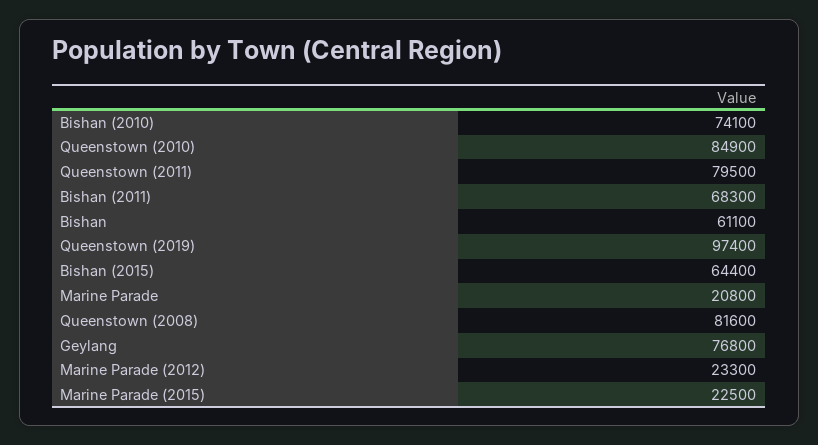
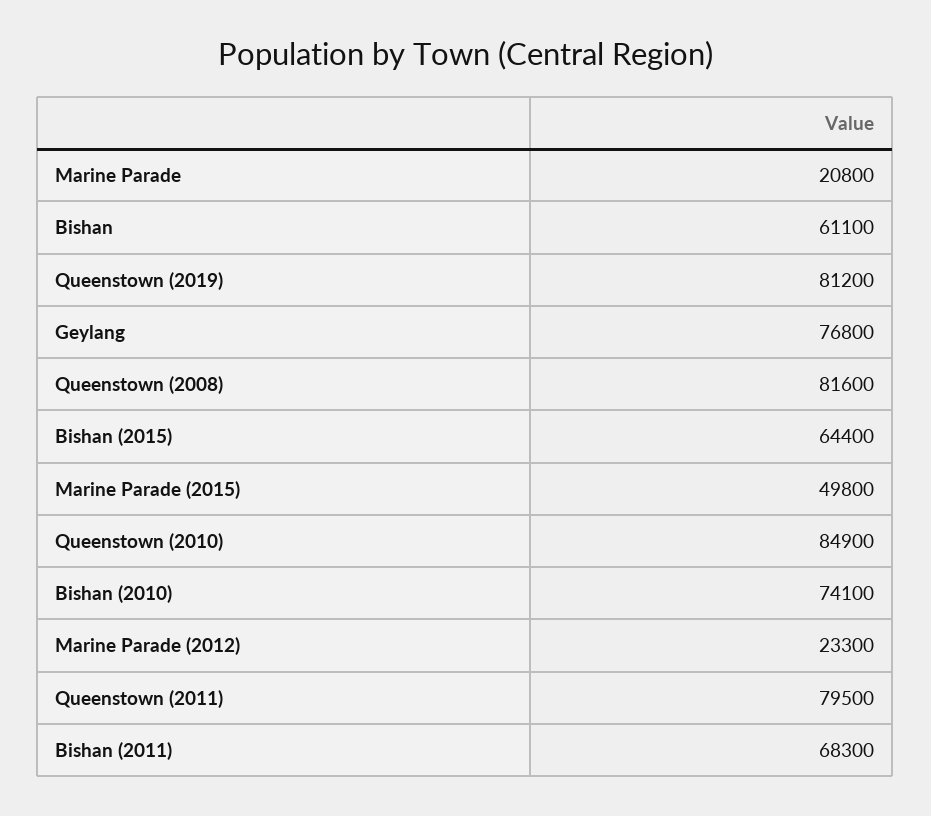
Queenstown (2019): 97400 -> 81200
Marine Parade (2015): 22500 -> 49800

